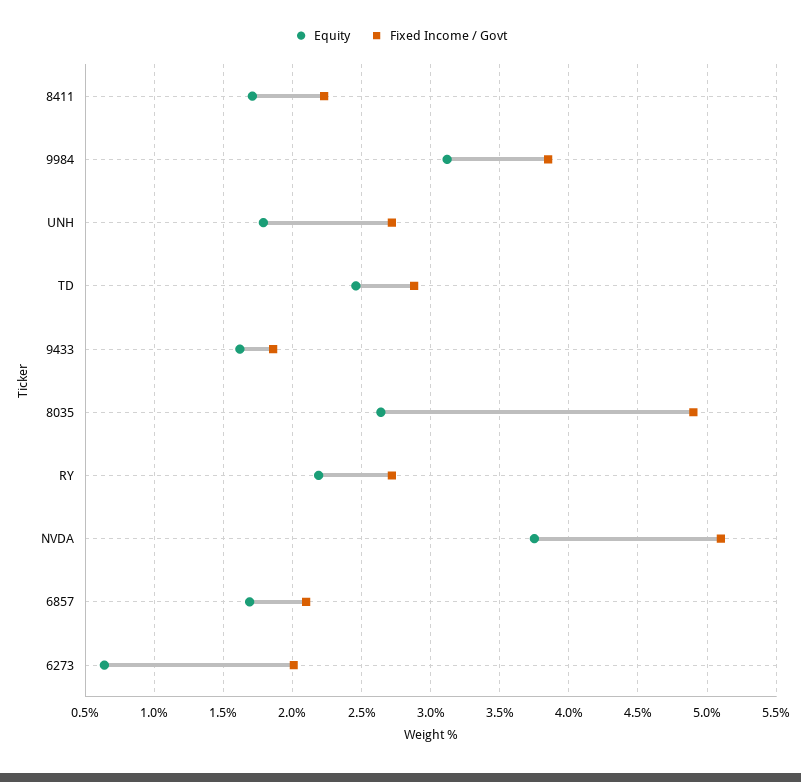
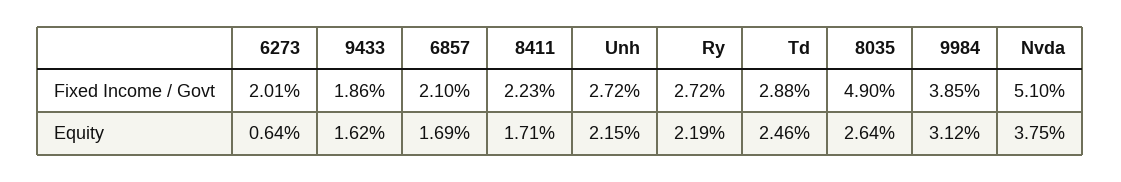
Equity, UNH: 1.8 -> 2.15

